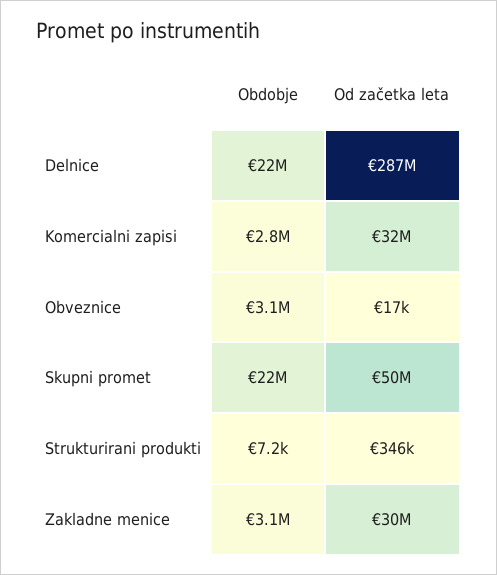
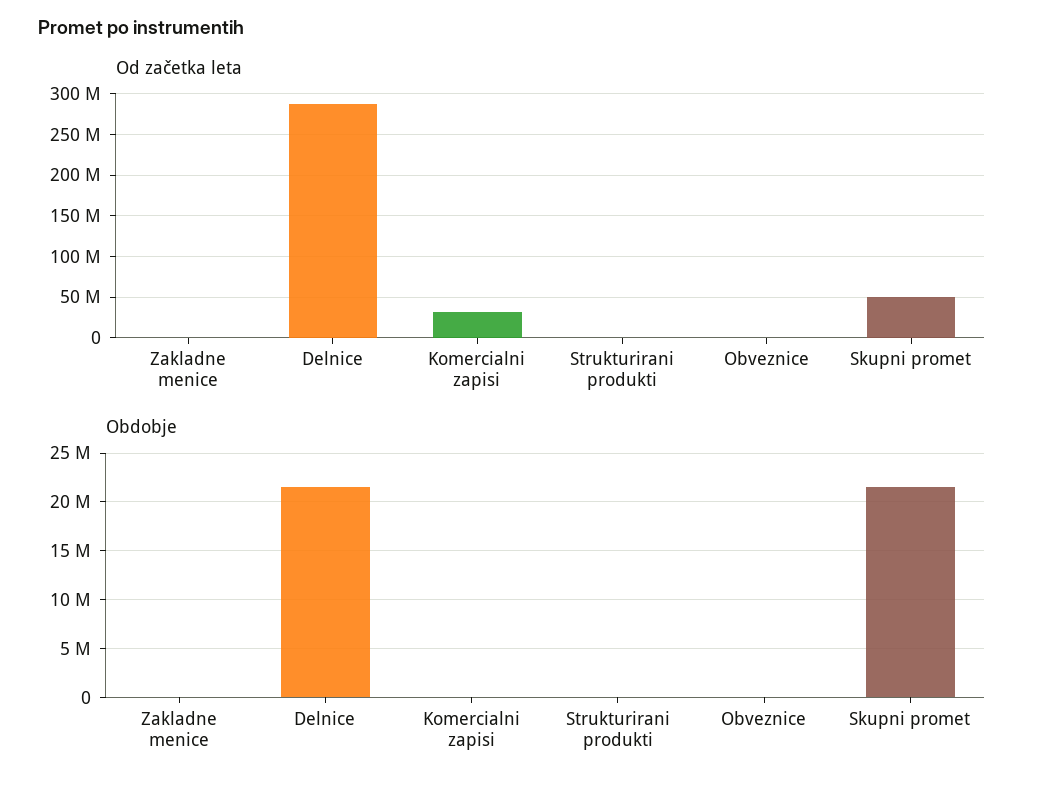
Obdobje, Komercialni zapisi: 2800000 -> 0
Obdobje, Obveznice: 3100000 -> 0
Obdobje, Zakladne menice: 3100000 -> 0
Od začetka leta, Zakladne menice: 30000000 -> 0

